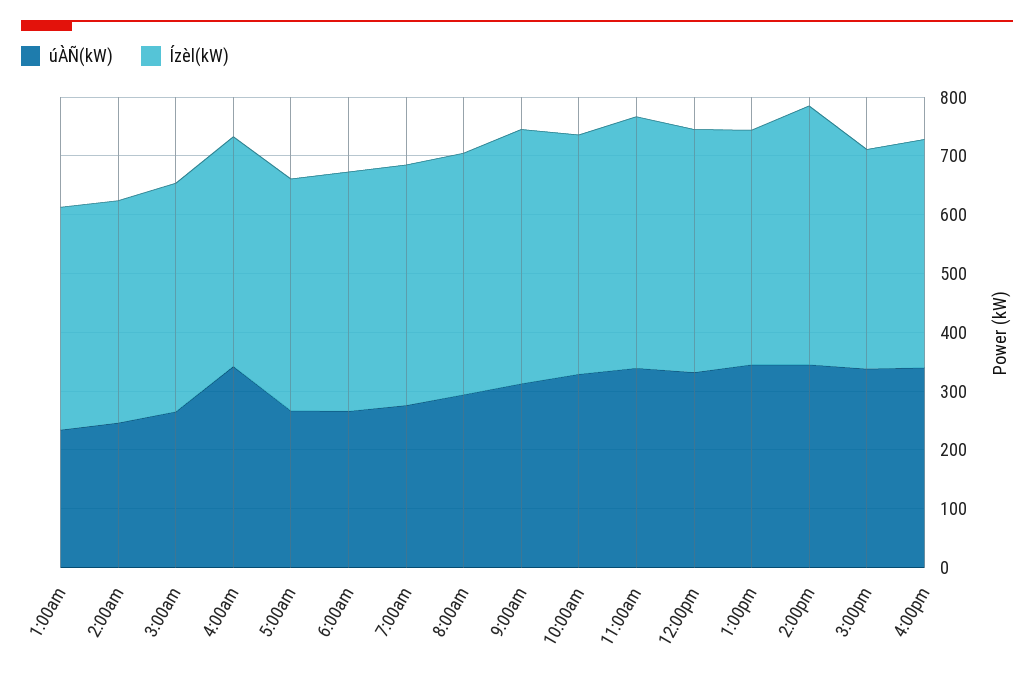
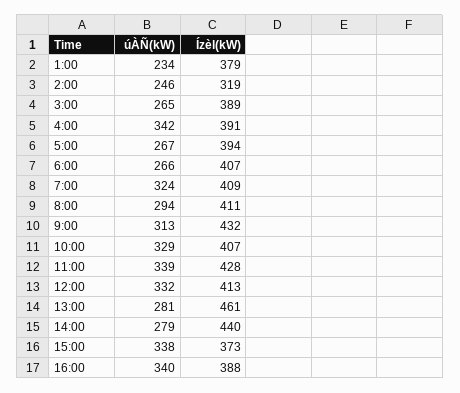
Ízèl(kW), 2:00am: 380 -> 319
úÀÑ(kW), 7:00am: 280 -> 324
úÀÑ(kW), 1:00pm: 340 -> 281
Ízèl(kW), 1:00pm: 400 -> 461
úÀÑ(kW), 2:00pm: 340 -> 279

